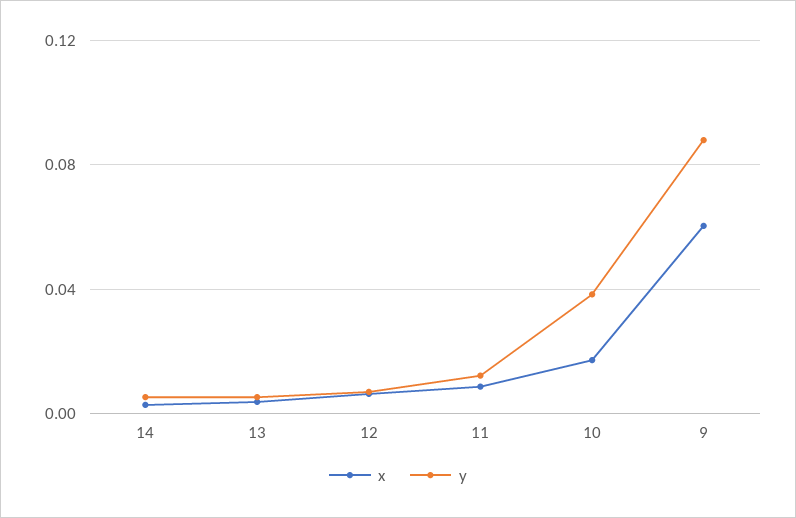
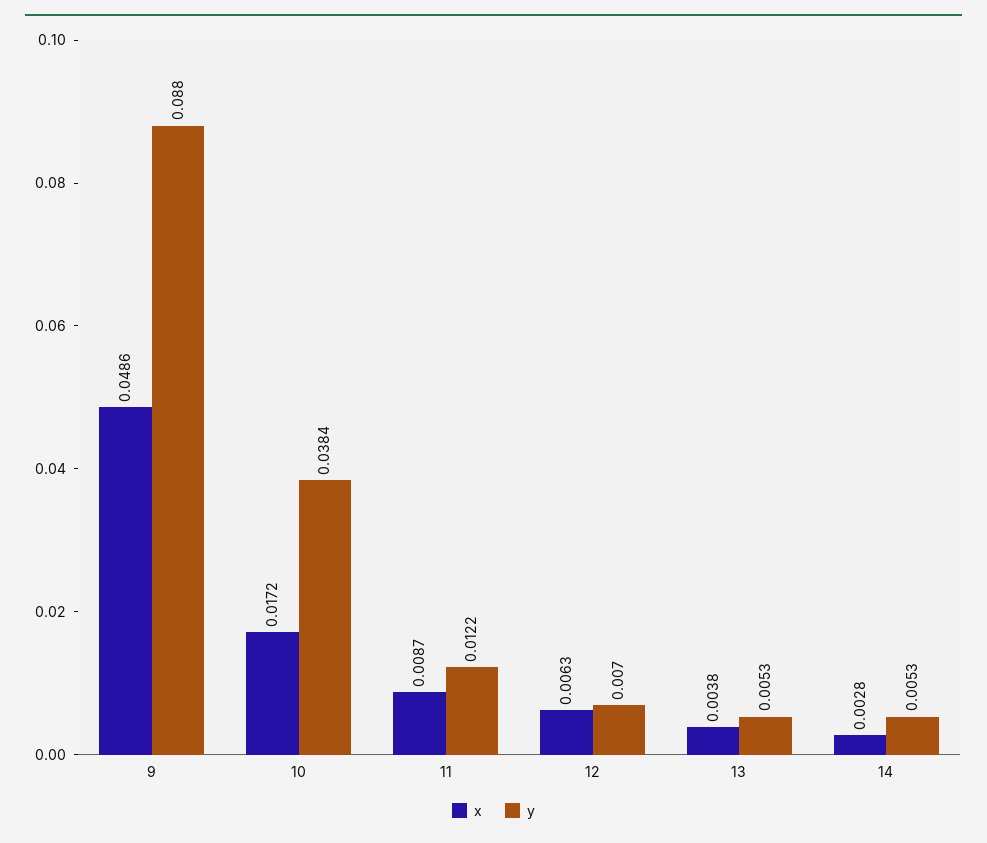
x, 9: 0.06 -> 0.0486

